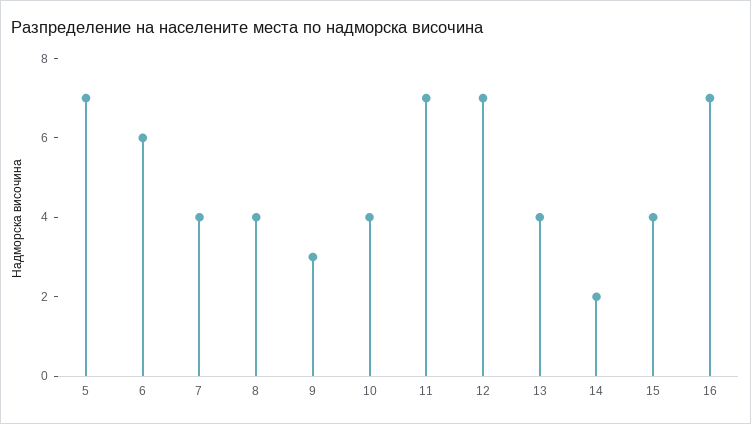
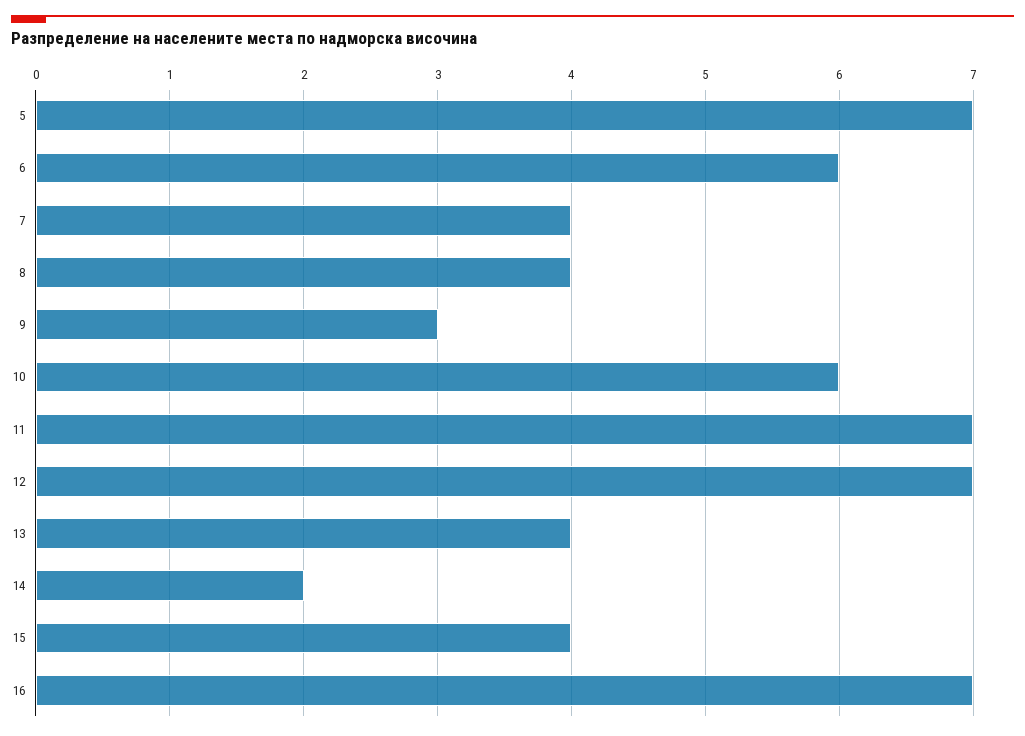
10: 4 -> 6

